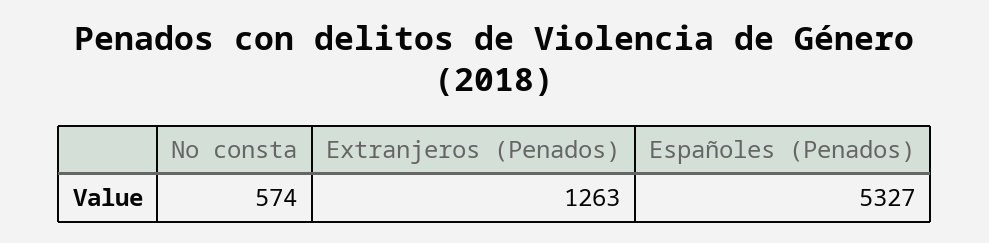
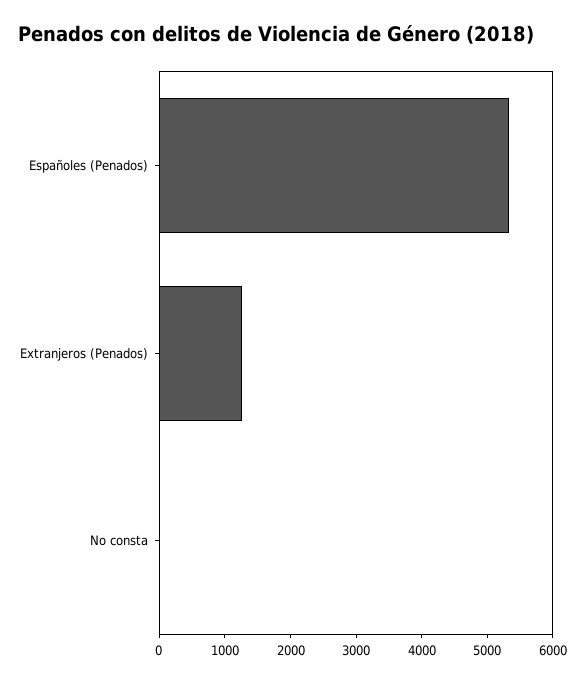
No consta: 574 -> 0

